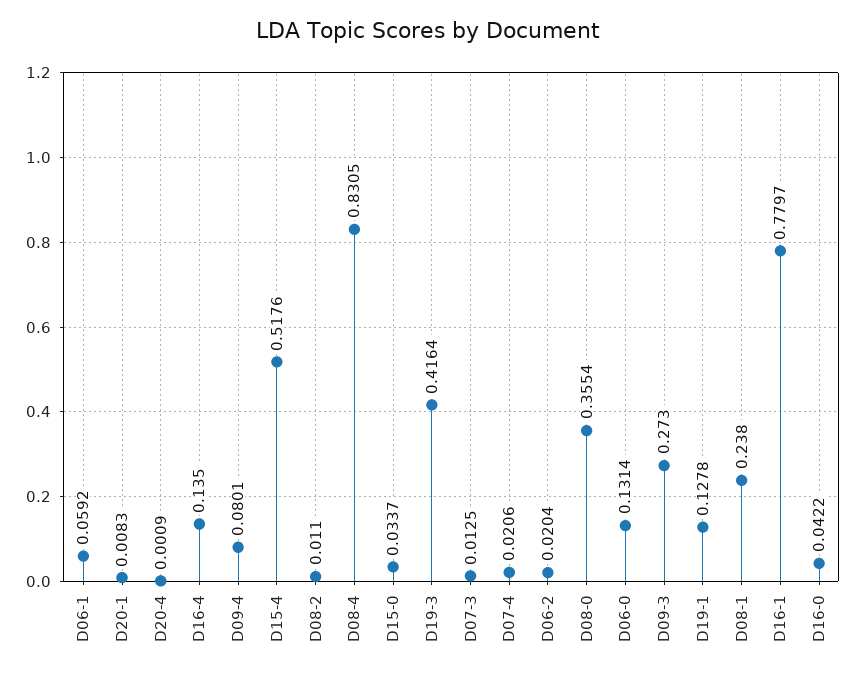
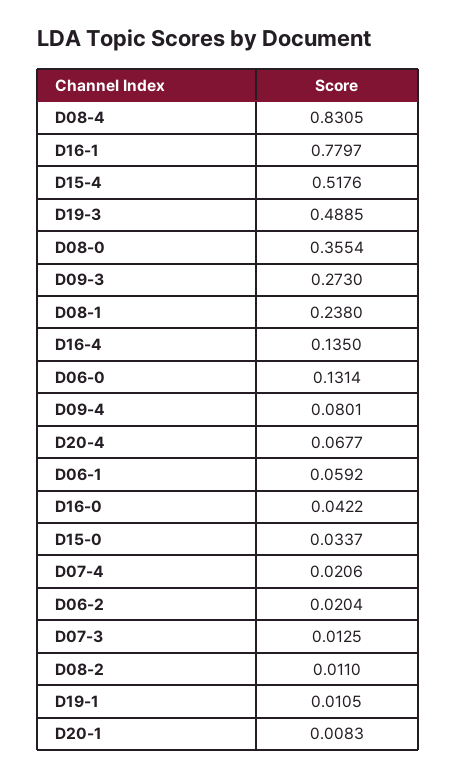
D20-4: 0.0009 -> 0.0677
D19-3: 0.4164 -> 0.4885
D19-1: 0.1278 -> 0.0105

